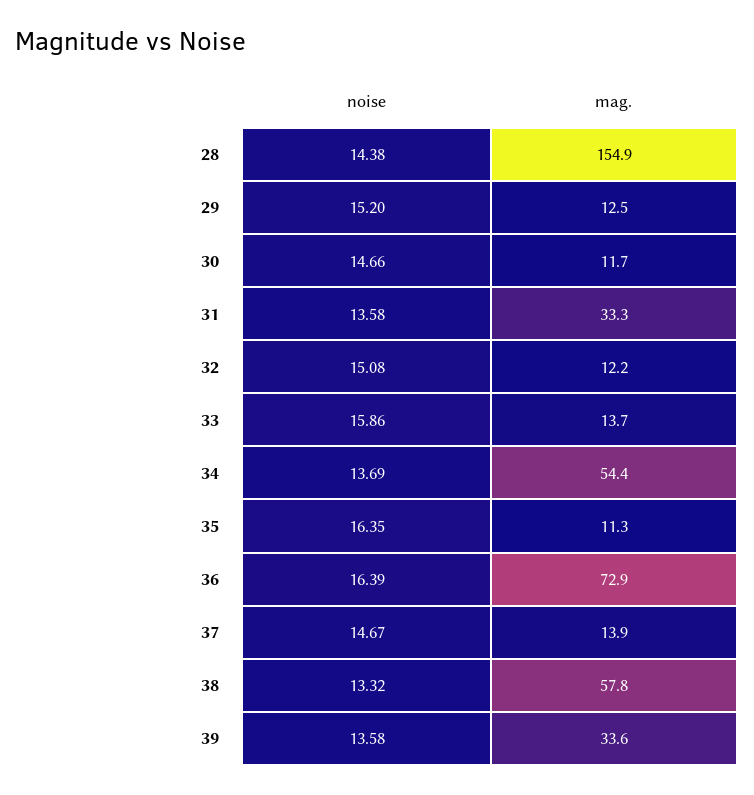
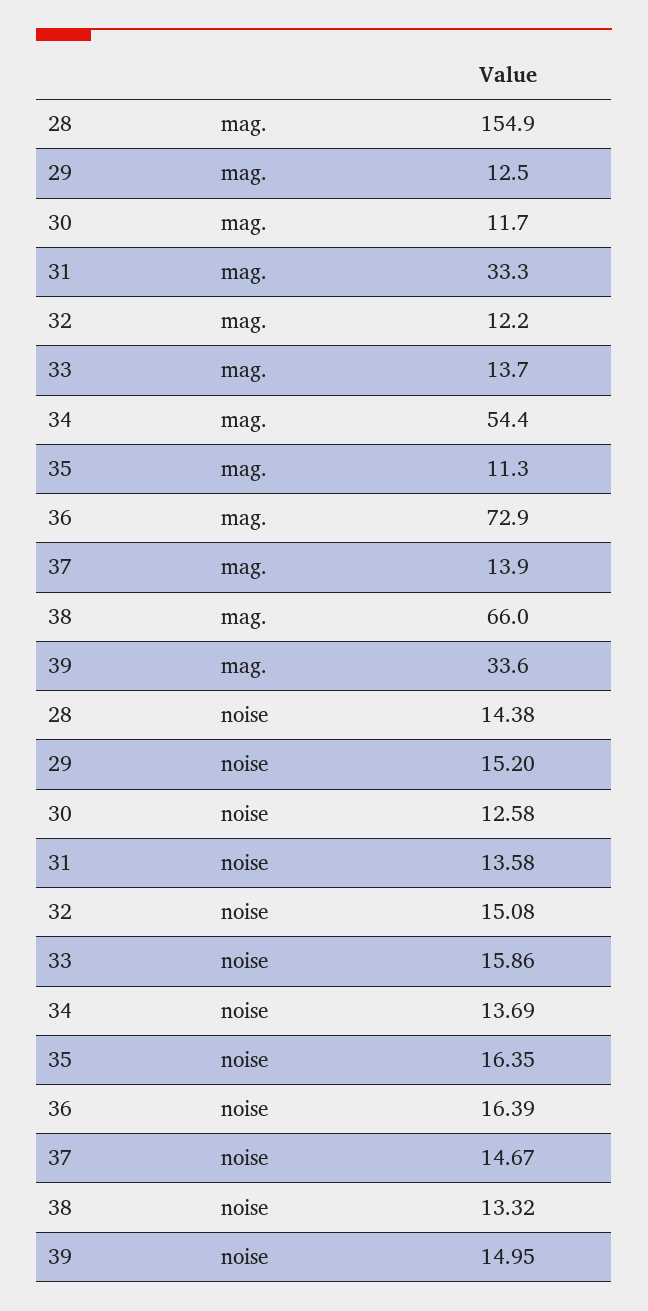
noise, 30: 14.66 -> 12.58
mag., 38: 57.8 -> 66
noise, 39: 13.58 -> 14.95

